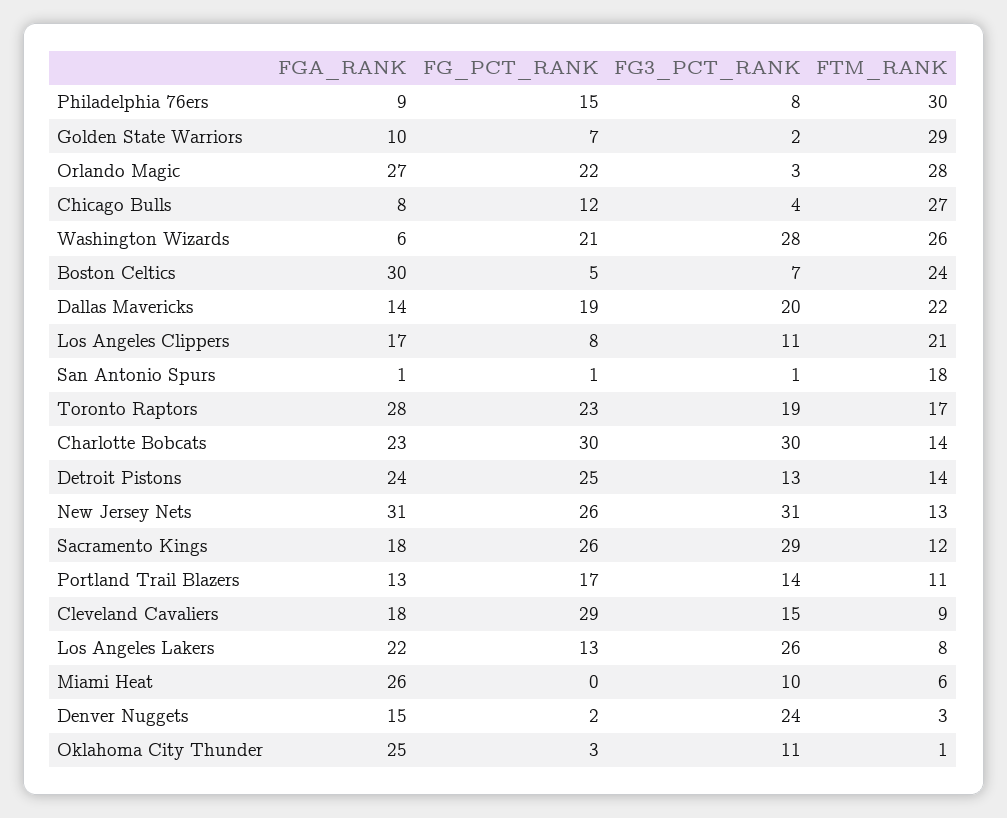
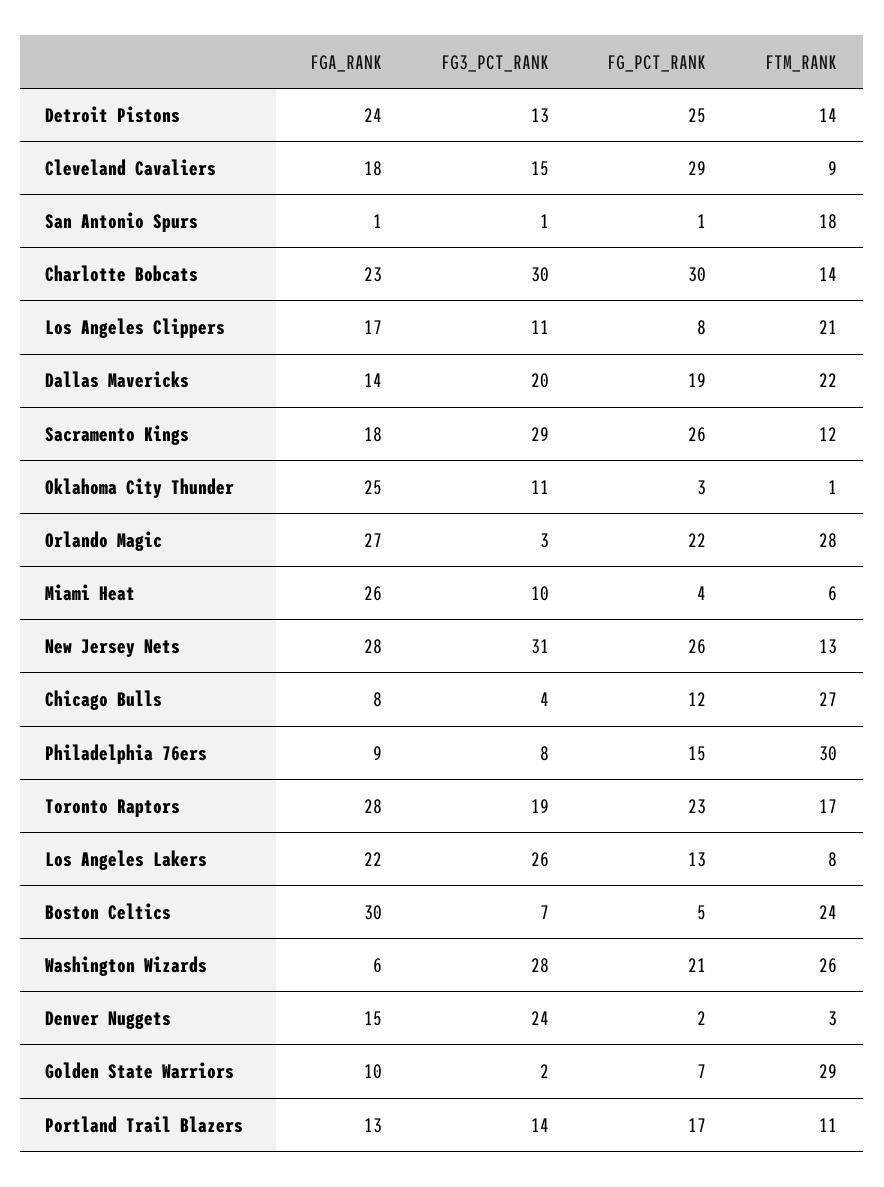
FGA_RANK, New Jersey Nets: 31 -> 28
FG_PCT_RANK, Miami Heat: 0 -> 4

